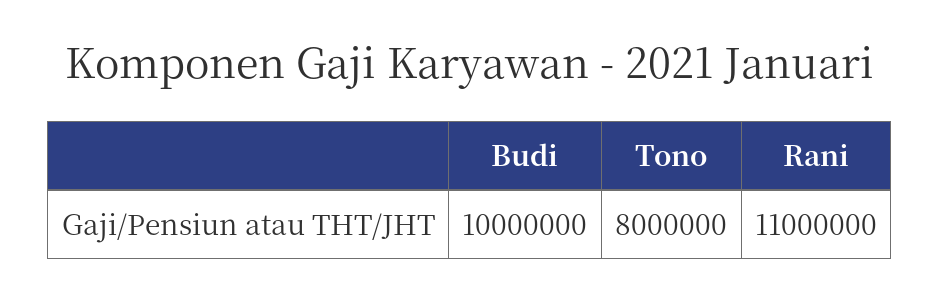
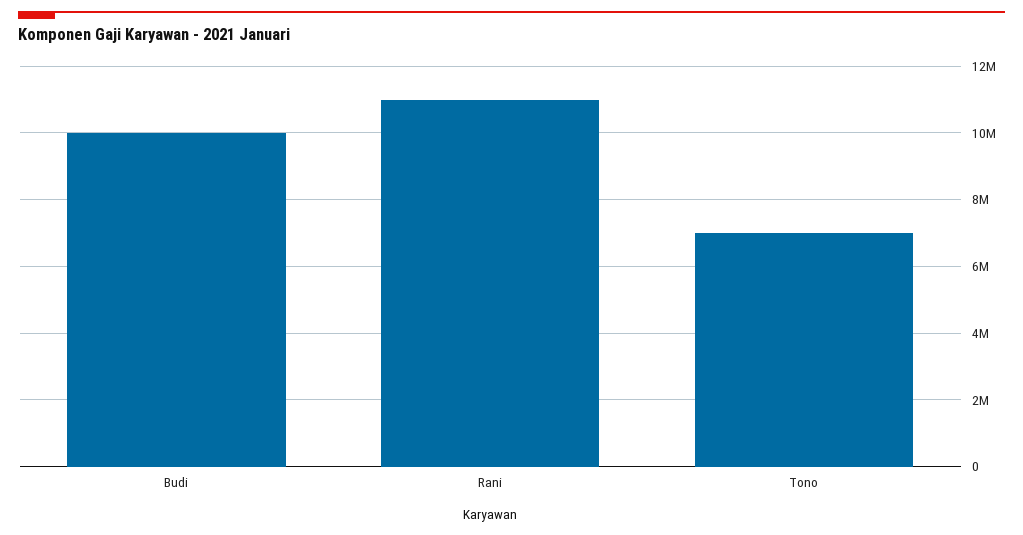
Tono: 8000000 -> 7000000

